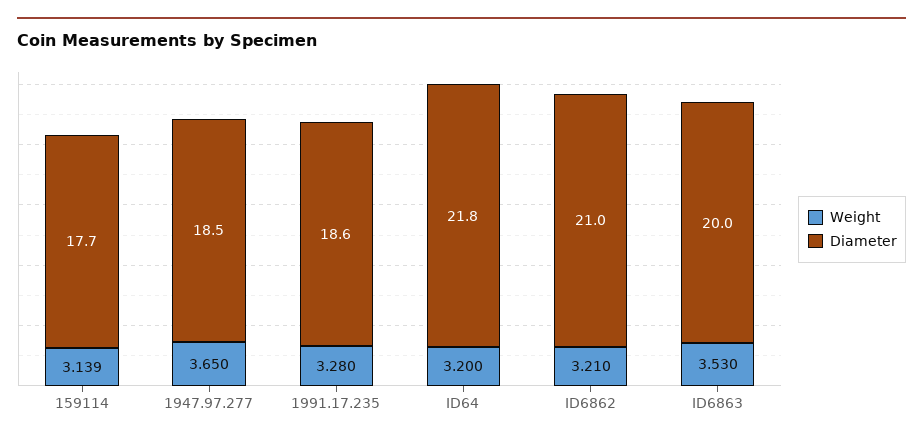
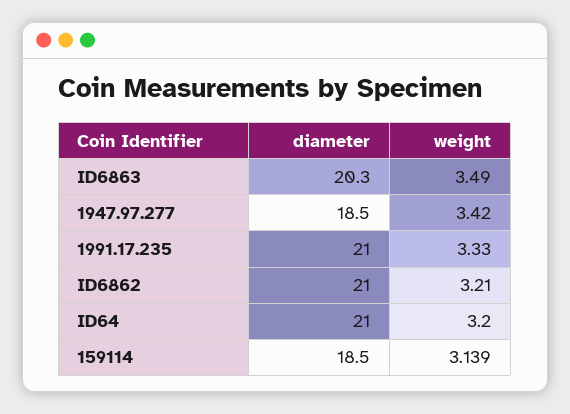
Diameter, 159114: 17.7 -> 18.5
Weight, 1947.97.277: 3.65 -> 3.42
Weight, 1991.17.235: 3.28 -> 3.33
Diameter, 1991.17.235: 18.6 -> 21
Diameter, ID64: 21.8 -> 21
Weight, ID6863: 3.53 -> 3.49
Diameter, ID6863: 20 -> 20.3

